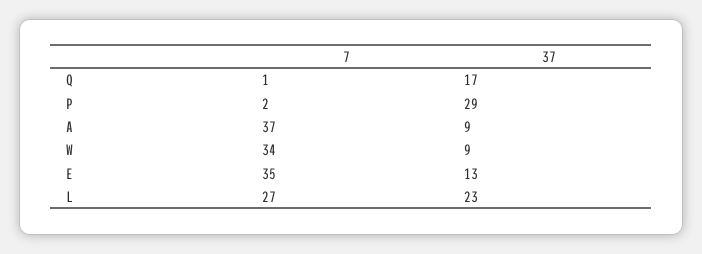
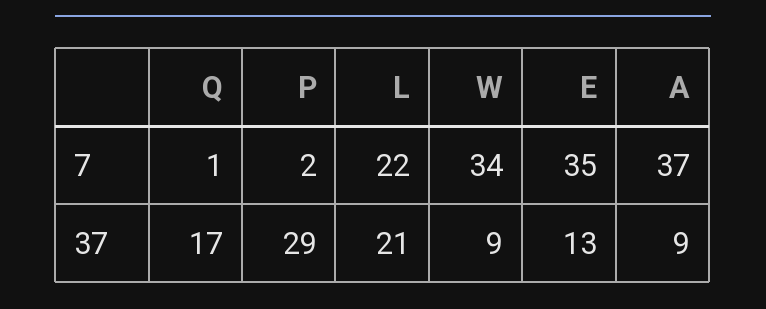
7, L: 27 -> 22
37, L: 23 -> 21

